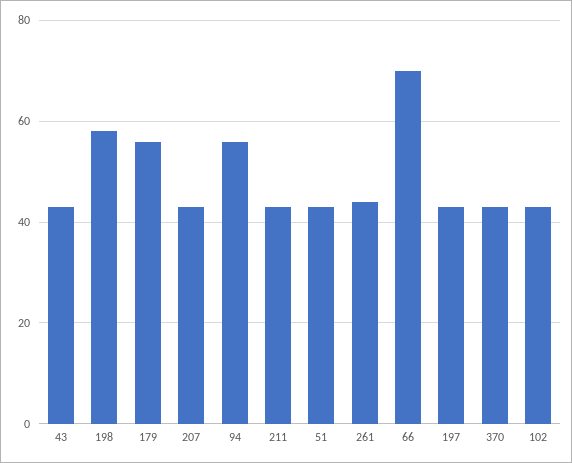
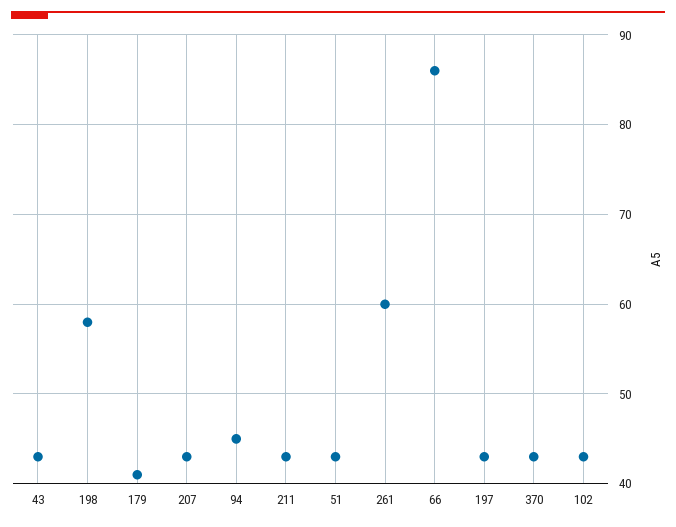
179: 55 -> 41
94: 55 -> 45
261: 45 -> 60
66: 70 -> 86

